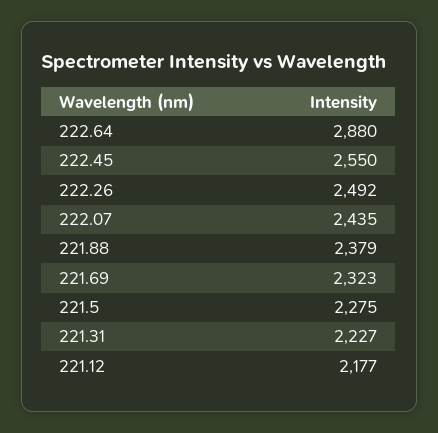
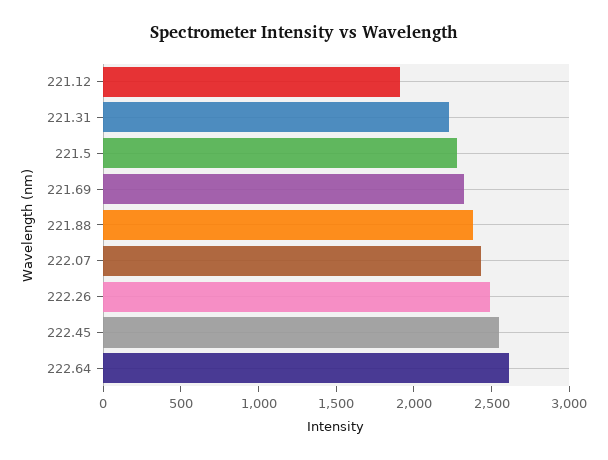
222.64: 2880 -> 2600
221.12: 2177 -> 1900

